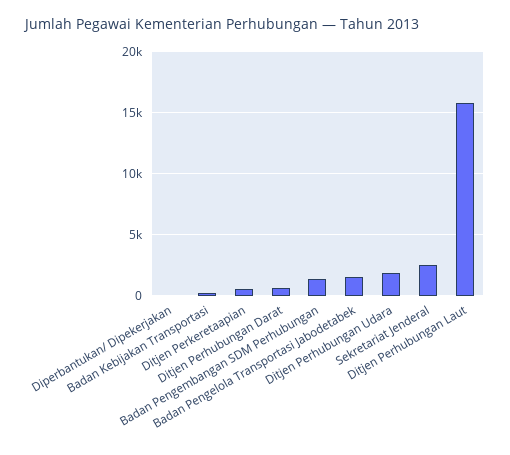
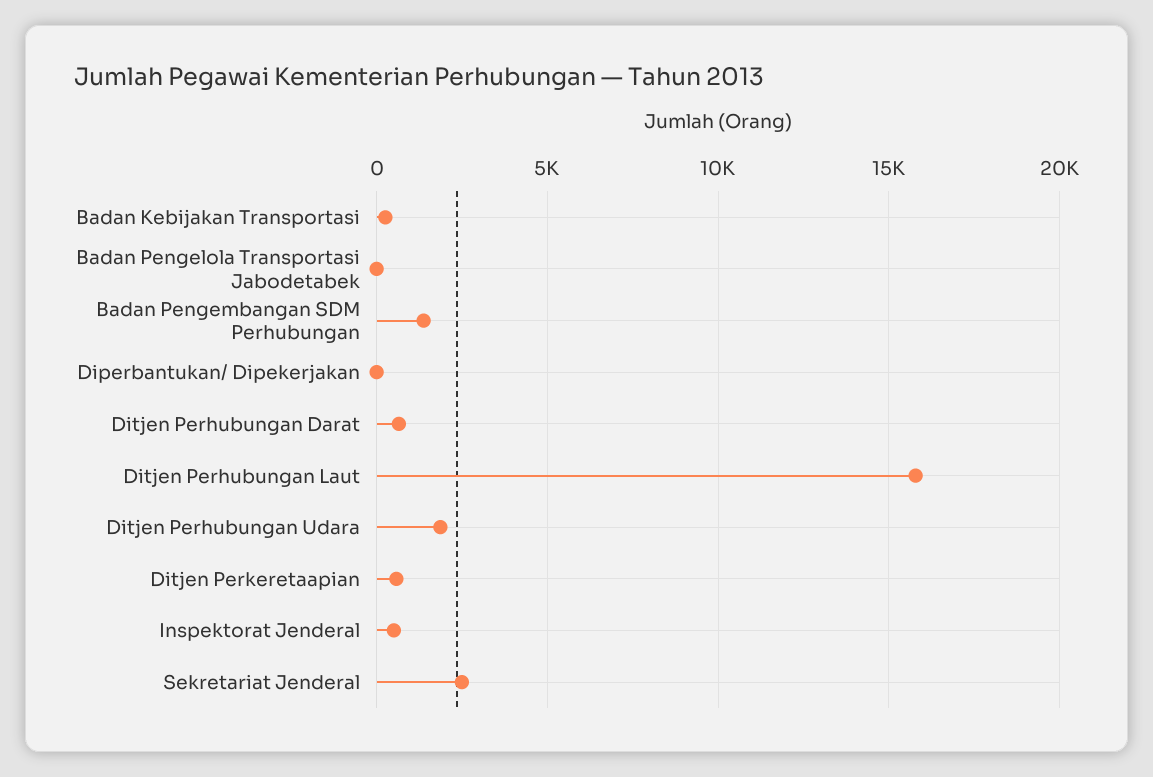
Badan Pengelola Transportasi Jabodetabek: 1500 -> 0
Inspektorat Jenderal: none -> 500

